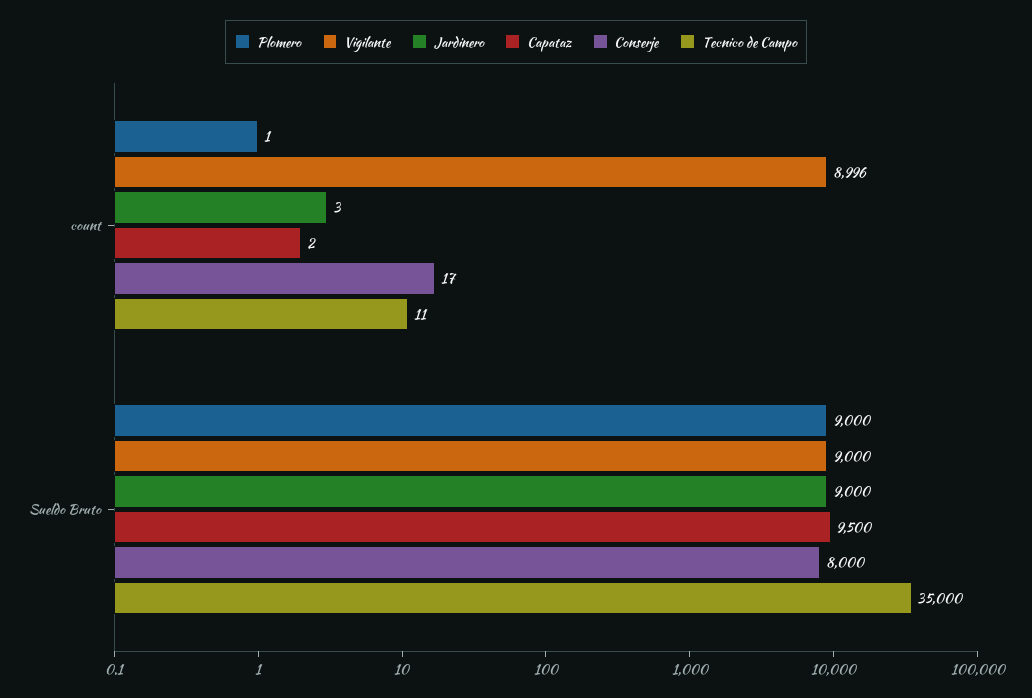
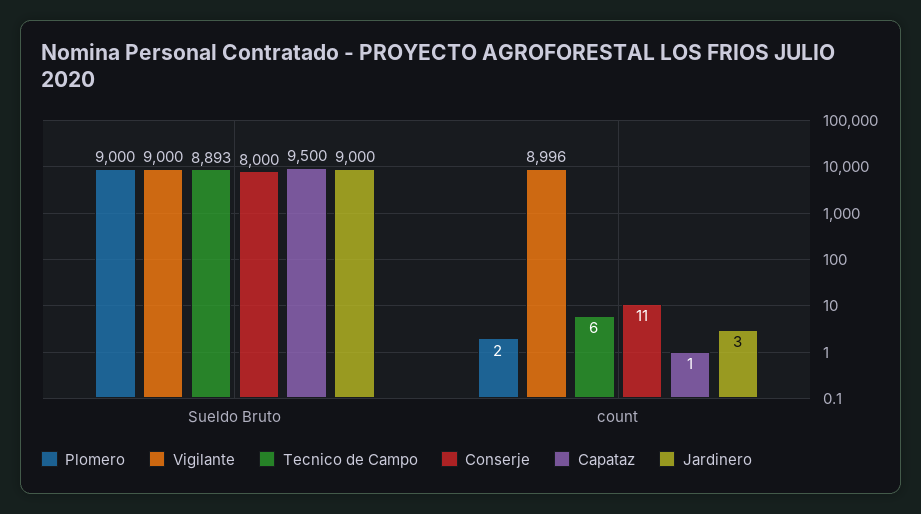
Plomero, count: 1 -> 2
Capataz, count: 2 -> 1
Conserje, count: 17 -> 11
Tecnico de Campo, count: 11 -> 6
Tecnico de Campo, Sueldo Bruto: 35000 -> 8893

